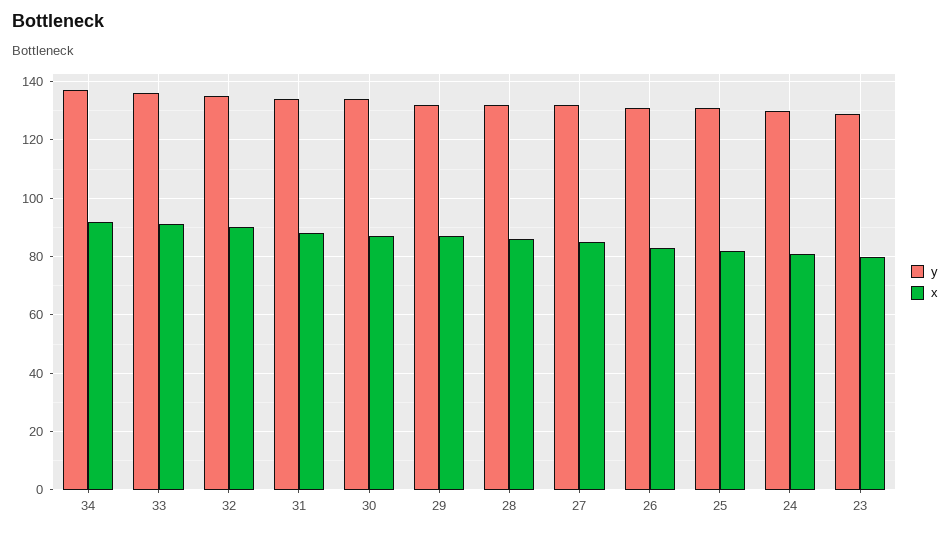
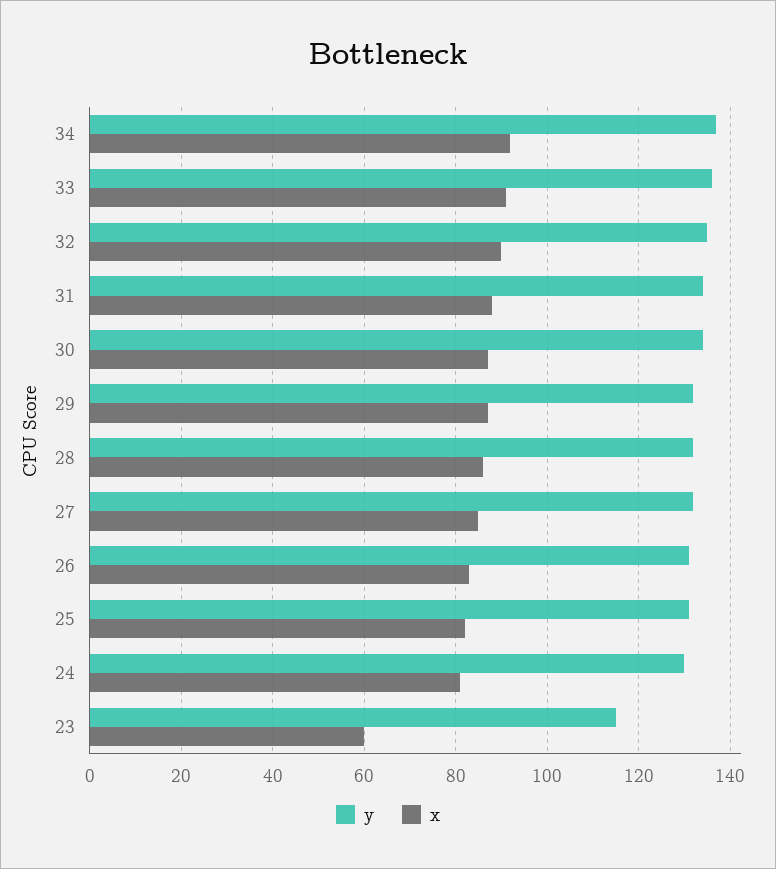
y, 23: 130 -> 115
x, 23: 80 -> 60

